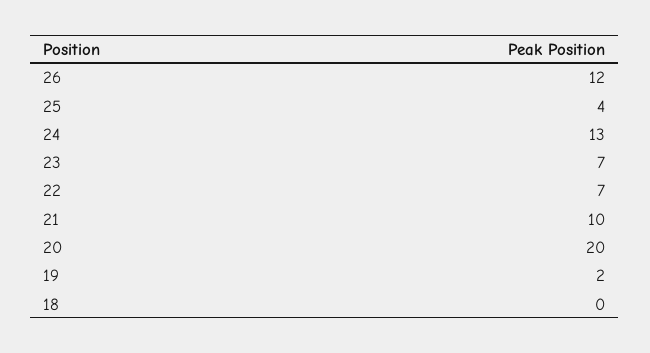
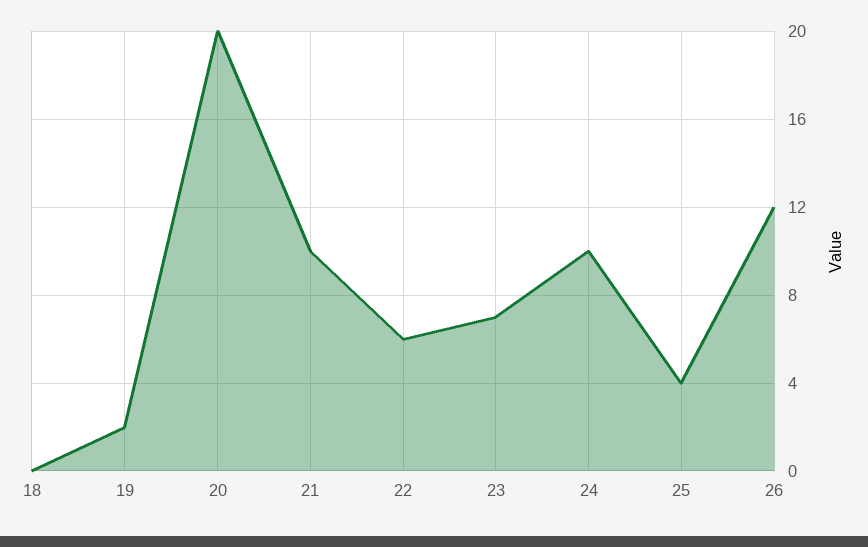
24: 13 -> 10
22: 7 -> 6

